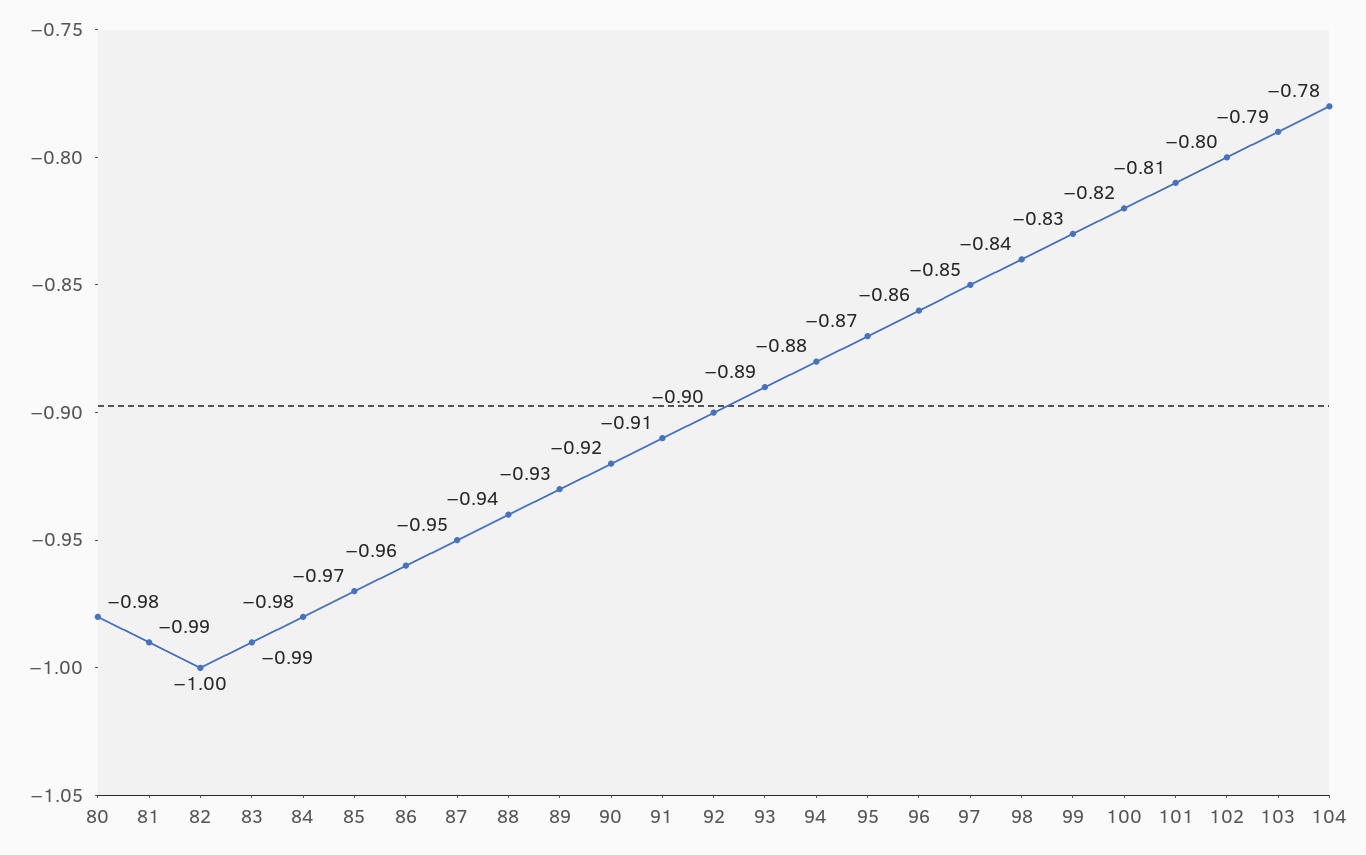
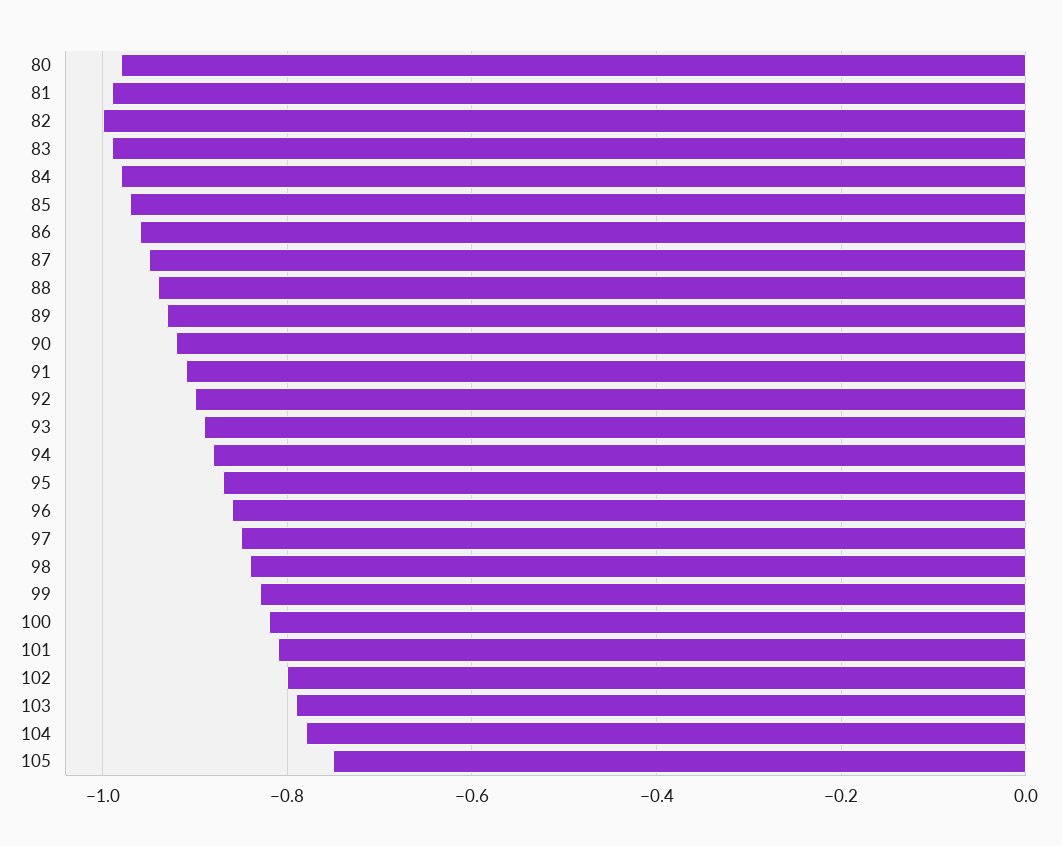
105: none -> -0.75

